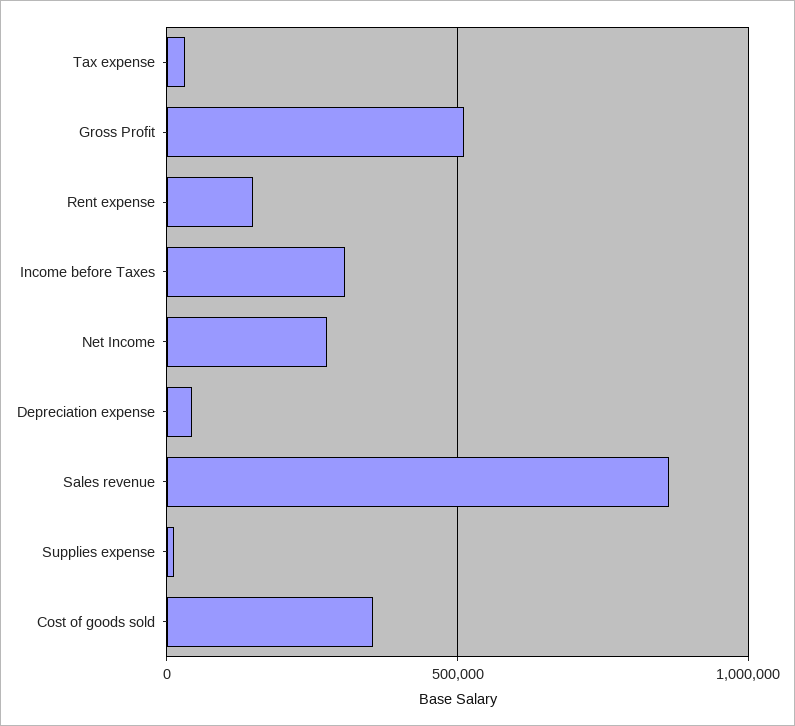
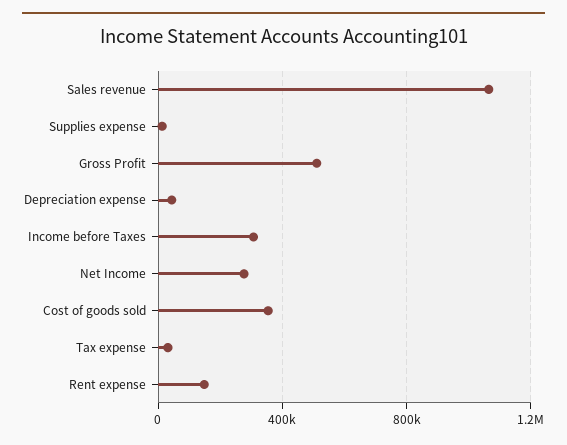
Sales revenue: 850000 -> 1050000

